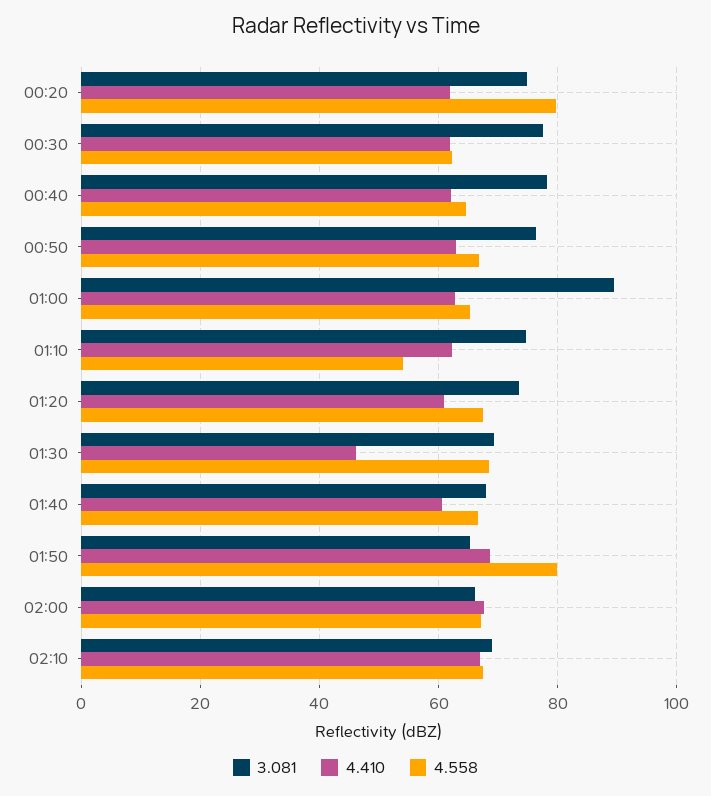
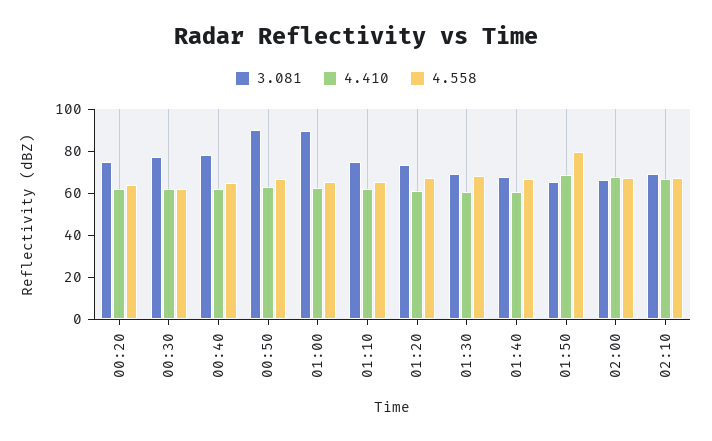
4.558, 00:20: 80 -> 65
3.081, 00:50: 76 -> 90
4.558, 01:10: 54 -> 65
4.410, 01:30: 46 -> 60

